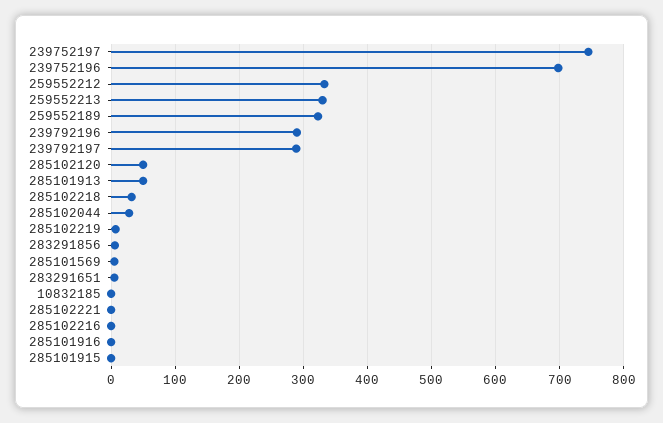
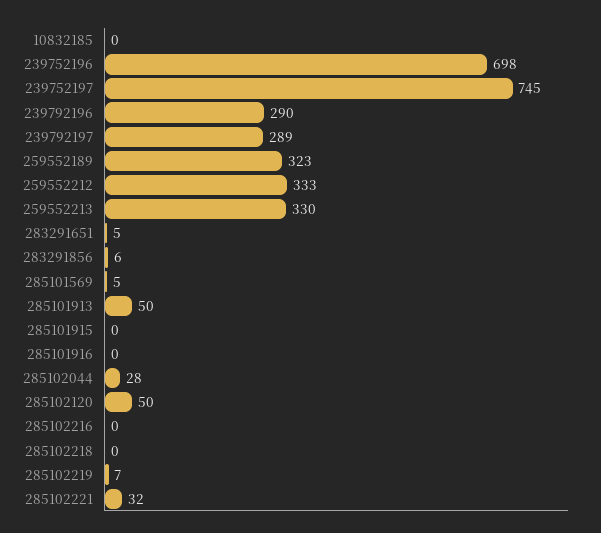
285102218: 30 -> 0
285102221: 0 -> 32

